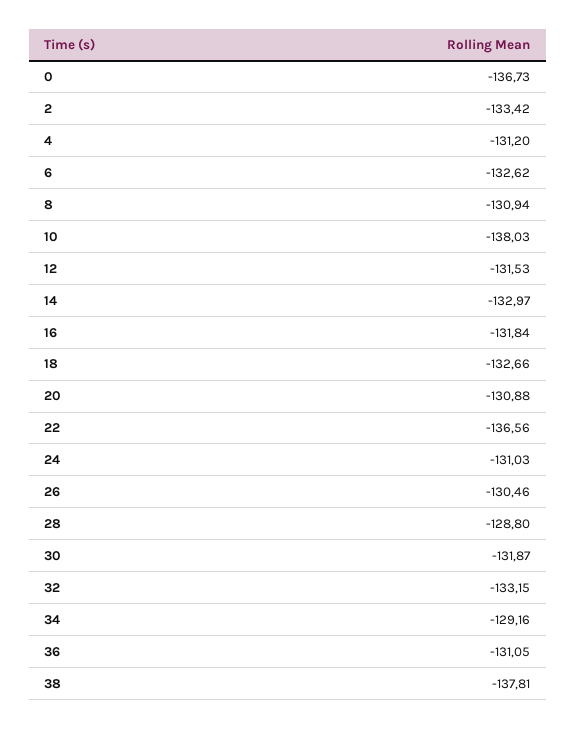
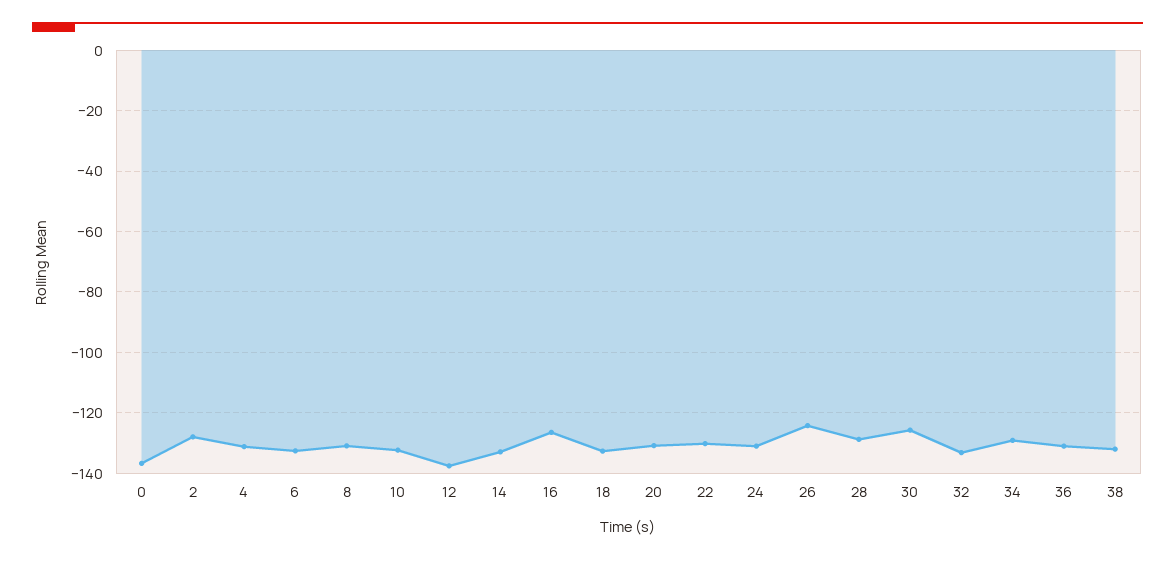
2: -133.42 -> -128
10: -138.03 -> -132
12: -131.53 -> -138
16: -131.84 -> -126
22: -136.56 -> -130
26: -130.46 -> -124
30: -131.87 -> -126
38: -137.81 -> -132

